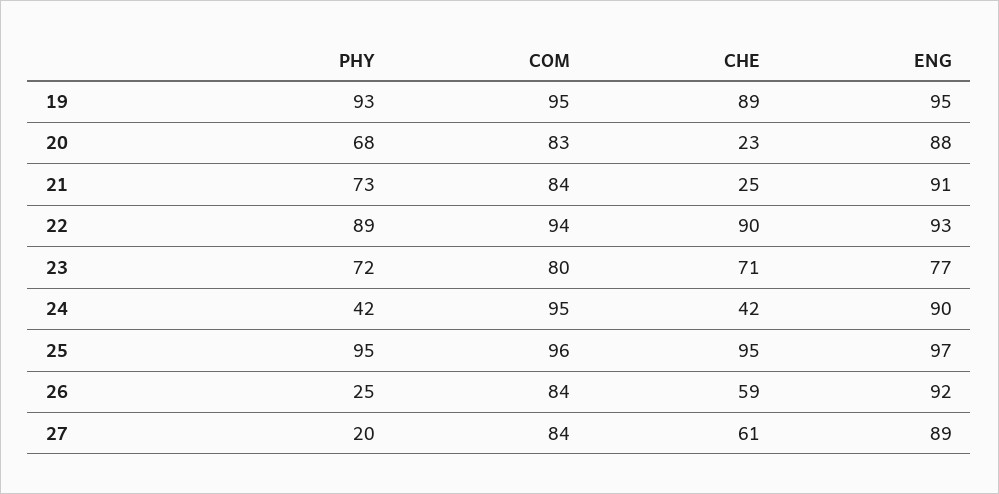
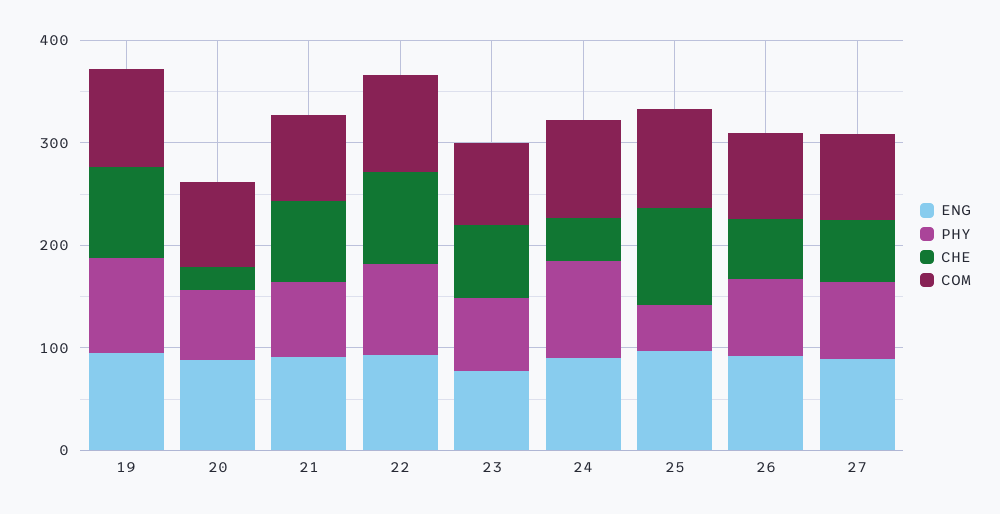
CHE, 21: 25 -> 80
PHY, 24: 42 -> 100
PHY, 25: 95 -> 40
PHY, 26: 25 -> 80
PHY, 27: 20 -> 80

